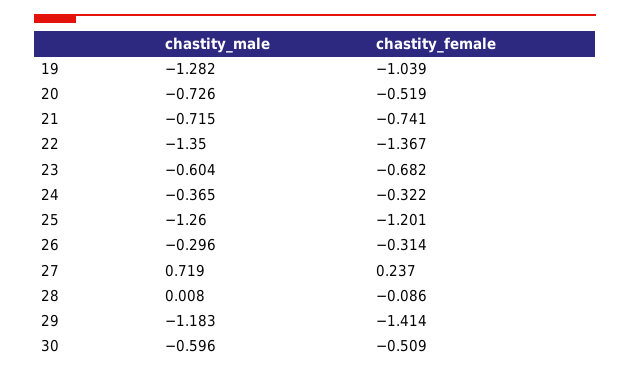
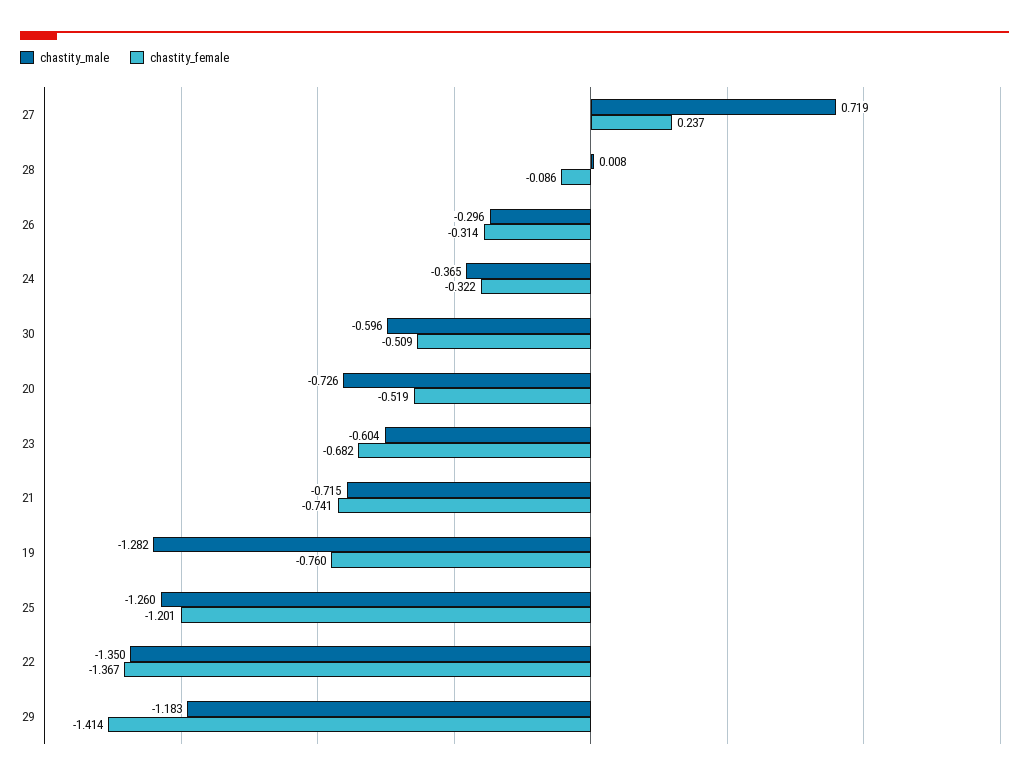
chastity_female, 19: -1.039 -> -0.76

